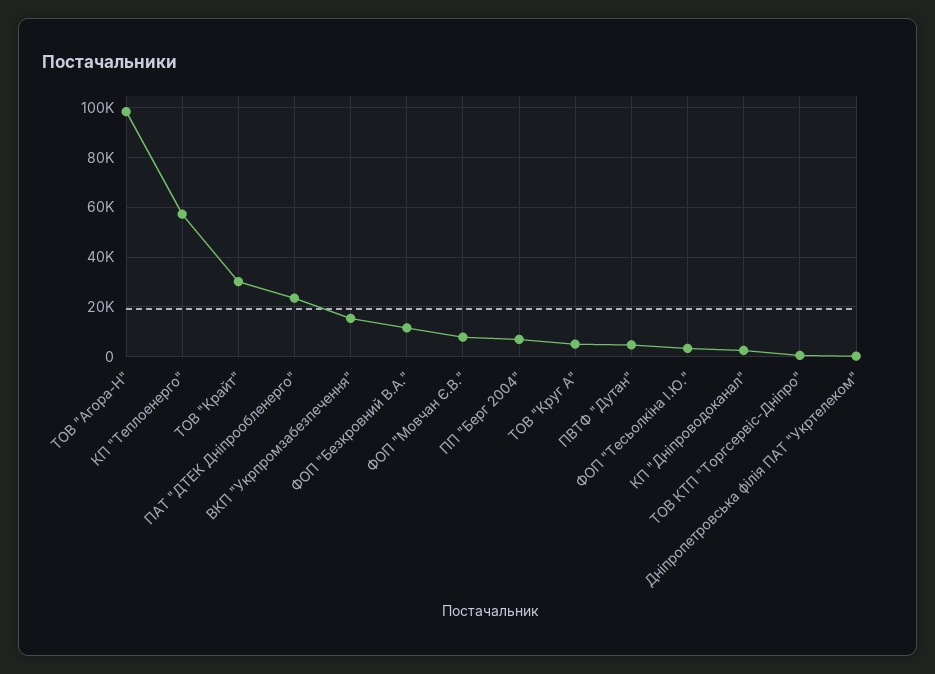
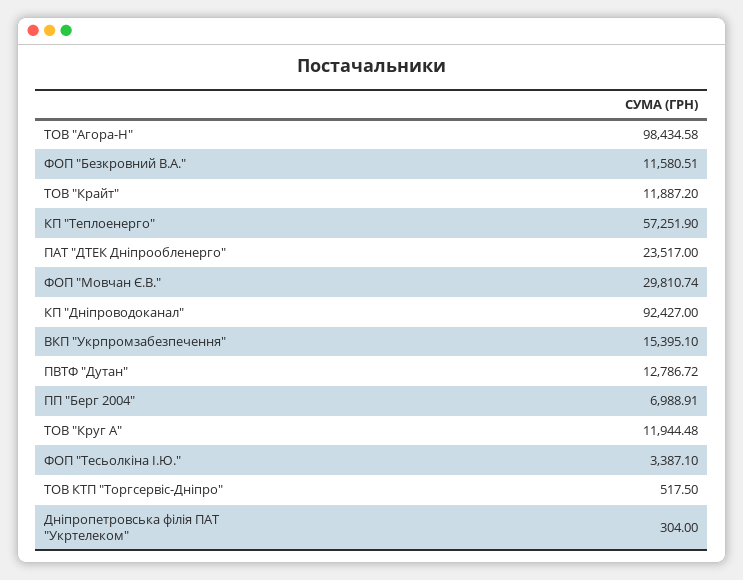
ТОВ "Крайт": 30000 -> 11887.2
ФОП "Мовчан Є.В.": 7500 -> 29810.74
ТОВ "Круг А": 5000 -> 11944.48
ПВТФ "Дутан": 5000 -> 12786.72
КП "Дніпроводоканал": 2500 -> 92427

